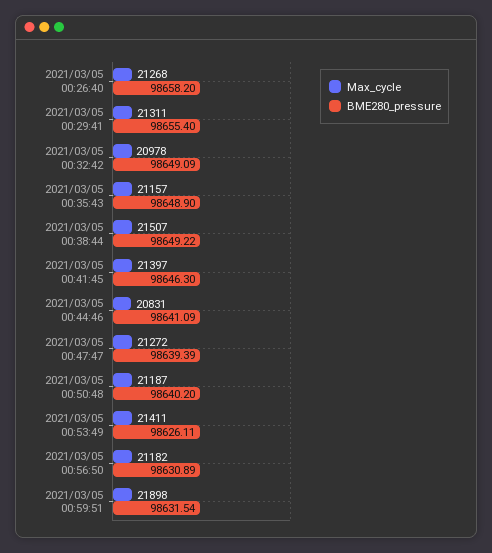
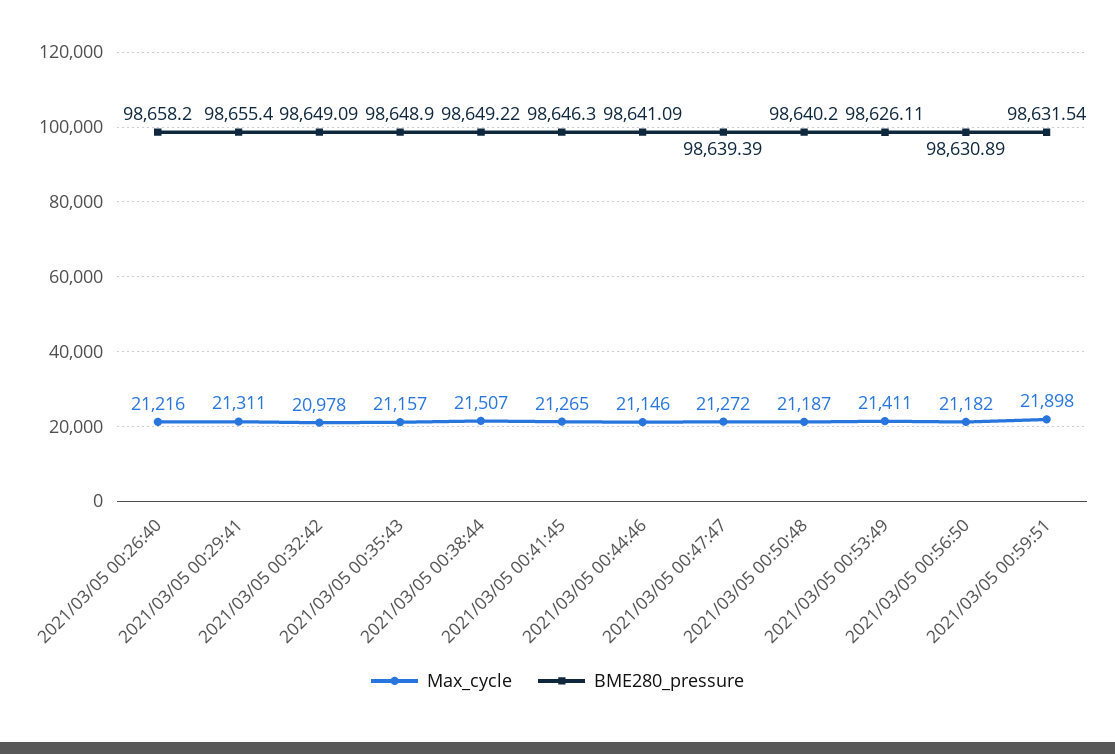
Max_cycle, 2021/03/05 00:26:40: 21268 -> 21216
Max_cycle, 2021/03/05 00:41:45: 21397 -> 21265
Max_cycle, 2021/03/05 00:44:46: 20831 -> 21146

